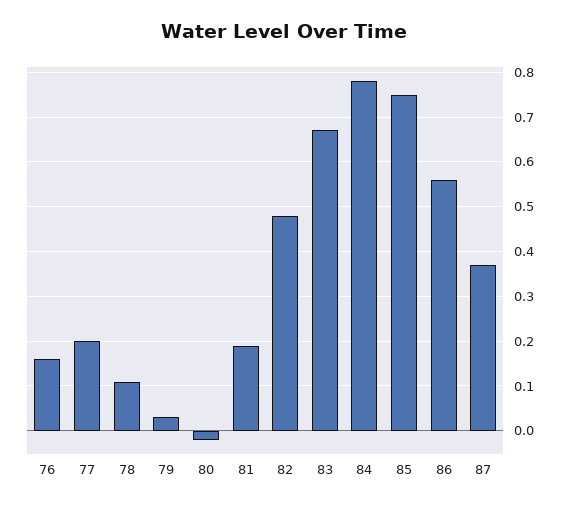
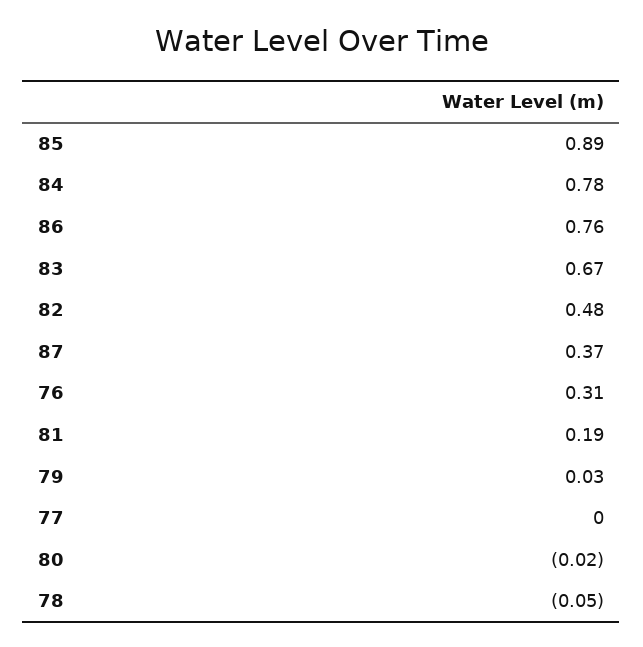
76: 0.15 -> 0.31
77: 0.2 -> 0
78: 0.1 -> -0.05
85: 0.75 -> 0.89
86: 0.55 -> 0.76

